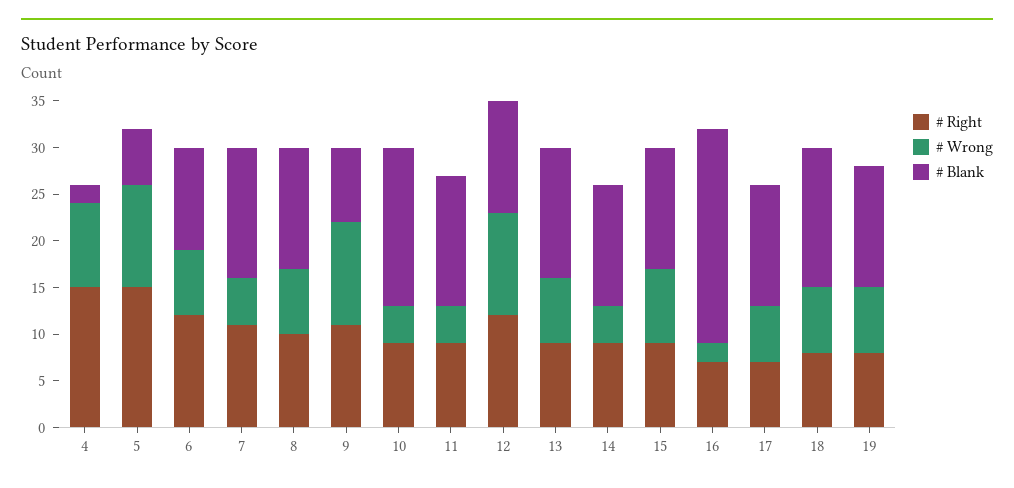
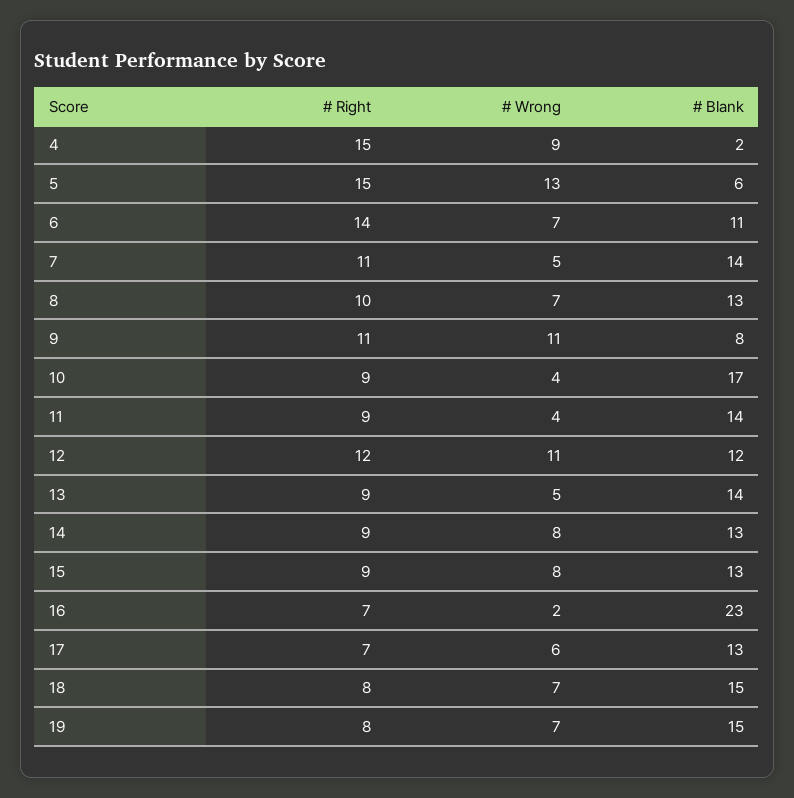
# Wrong, 5: 11 -> 13
# Right, 6: 12 -> 14
# Wrong, 13: 7 -> 5
# Wrong, 14: 4 -> 8
# Blank, 19: 13 -> 15

